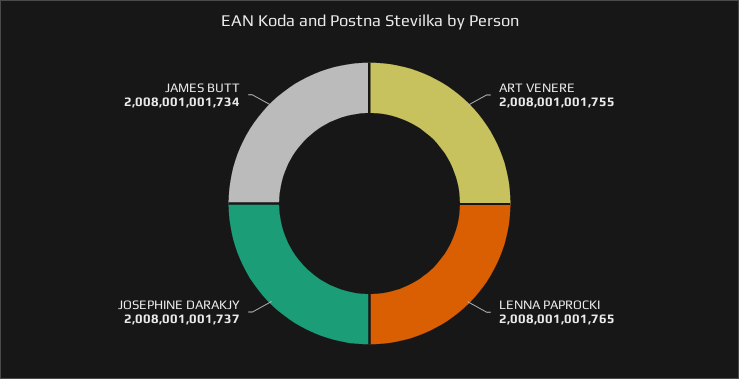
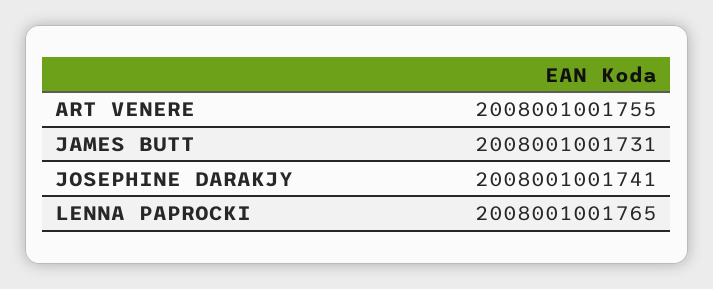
JOSEPHINE DARAKJY: 2008001001737 -> 2008001001741
JAMES BUTT: 2008001001734 -> 2008001001731

